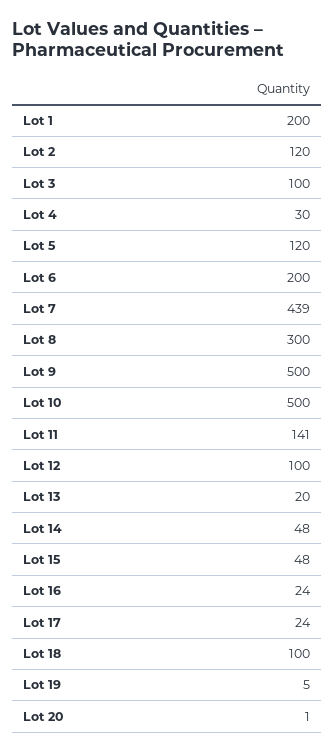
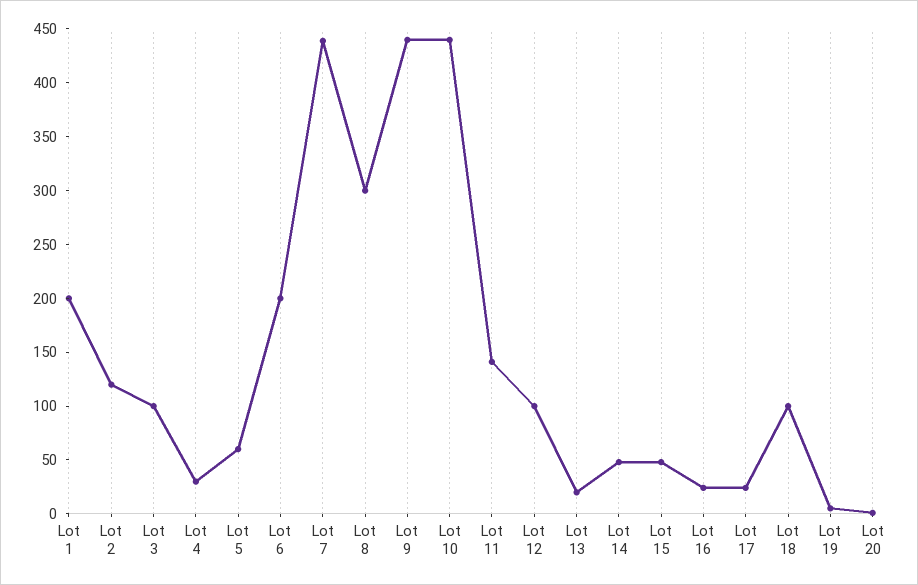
Lot 5: 120 -> 60
Lot 9: 500 -> 440
Lot 10: 500 -> 440

